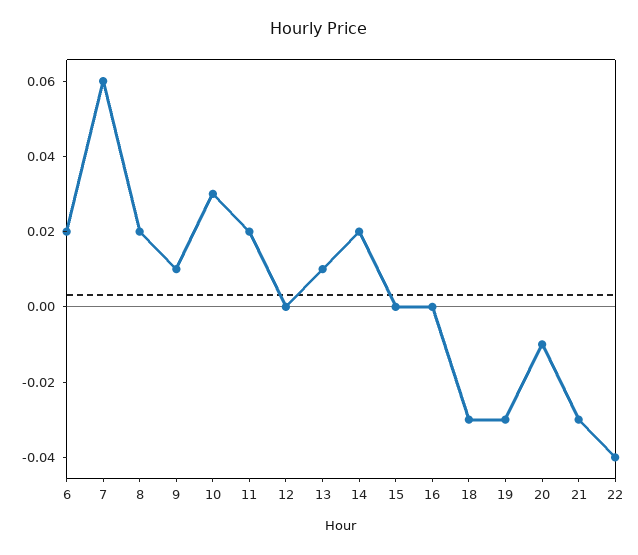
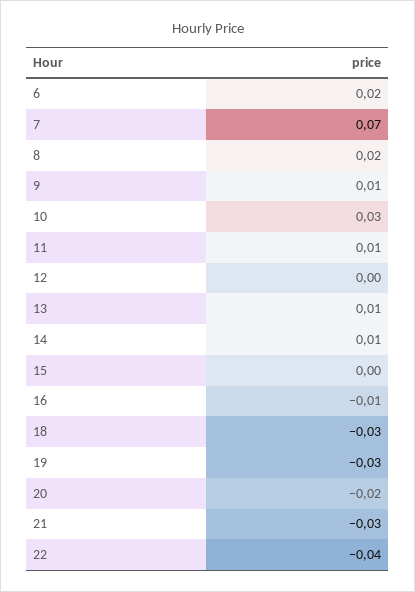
7: 0.06 -> 0.07
11: 0.02 -> 0.01
14: 0.02 -> 0.01
16: 0 -> -0.01
20: -0.01 -> -0.02

